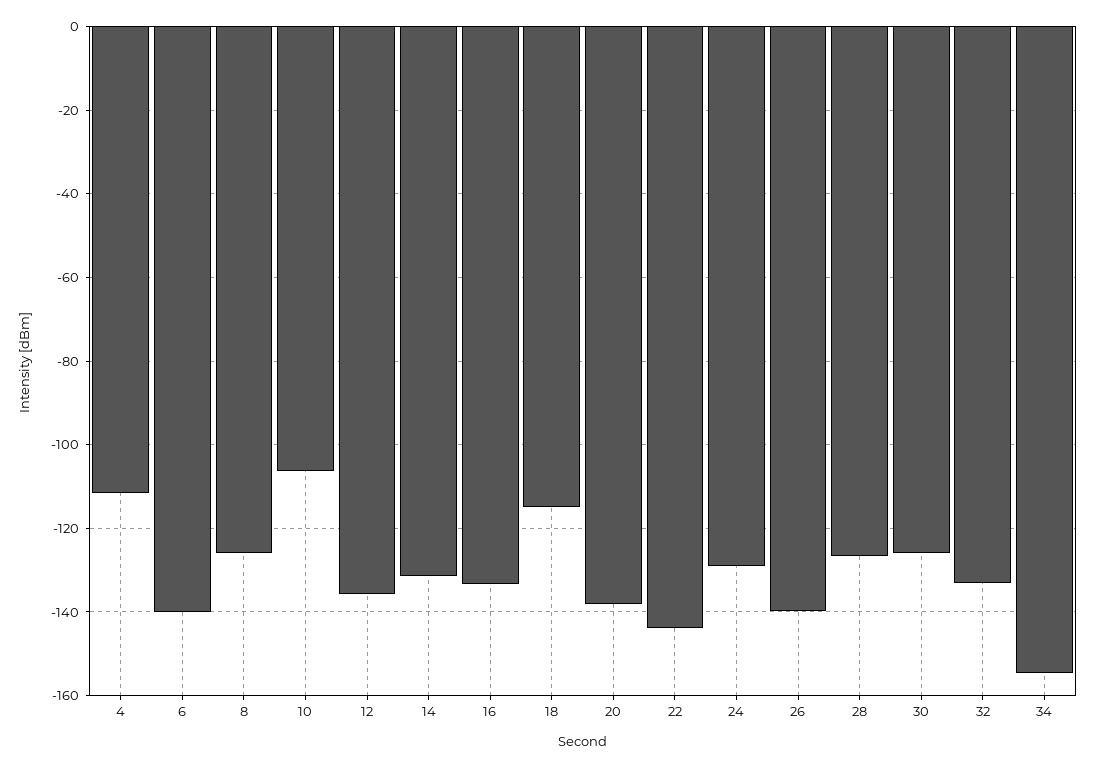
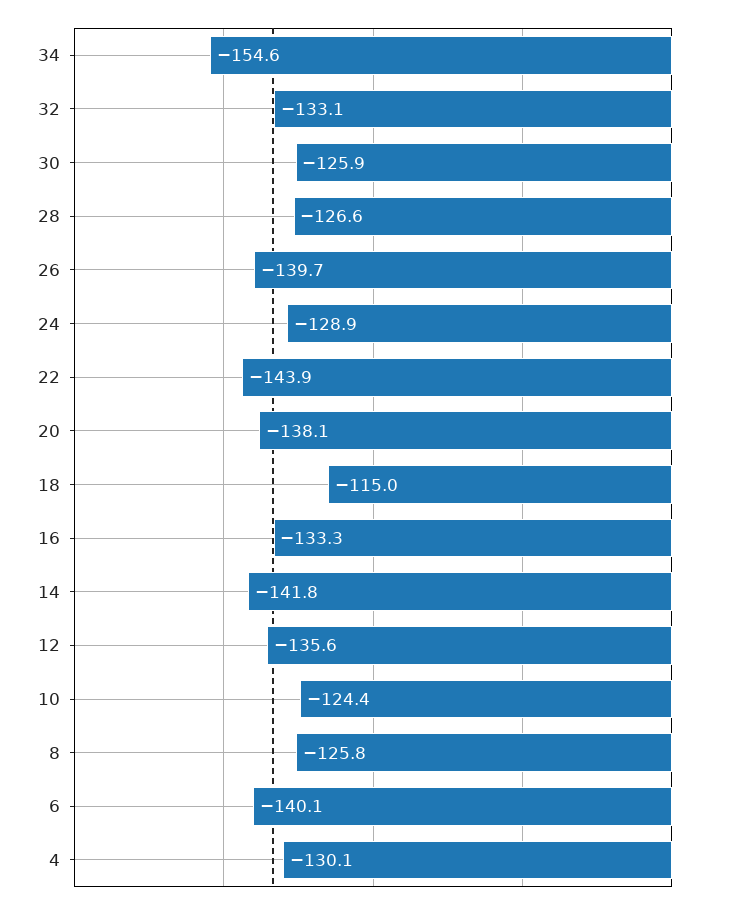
4: -112 -> -130.1
10: -106 -> -124.4
14: -132 -> -141.8

